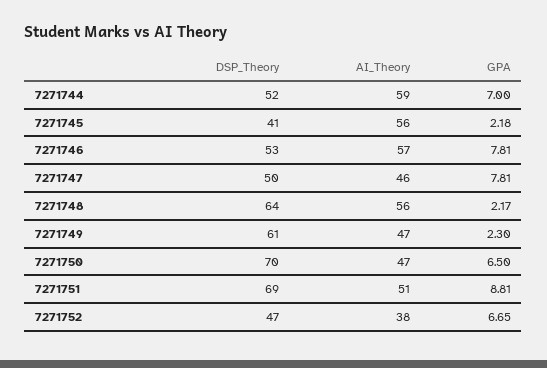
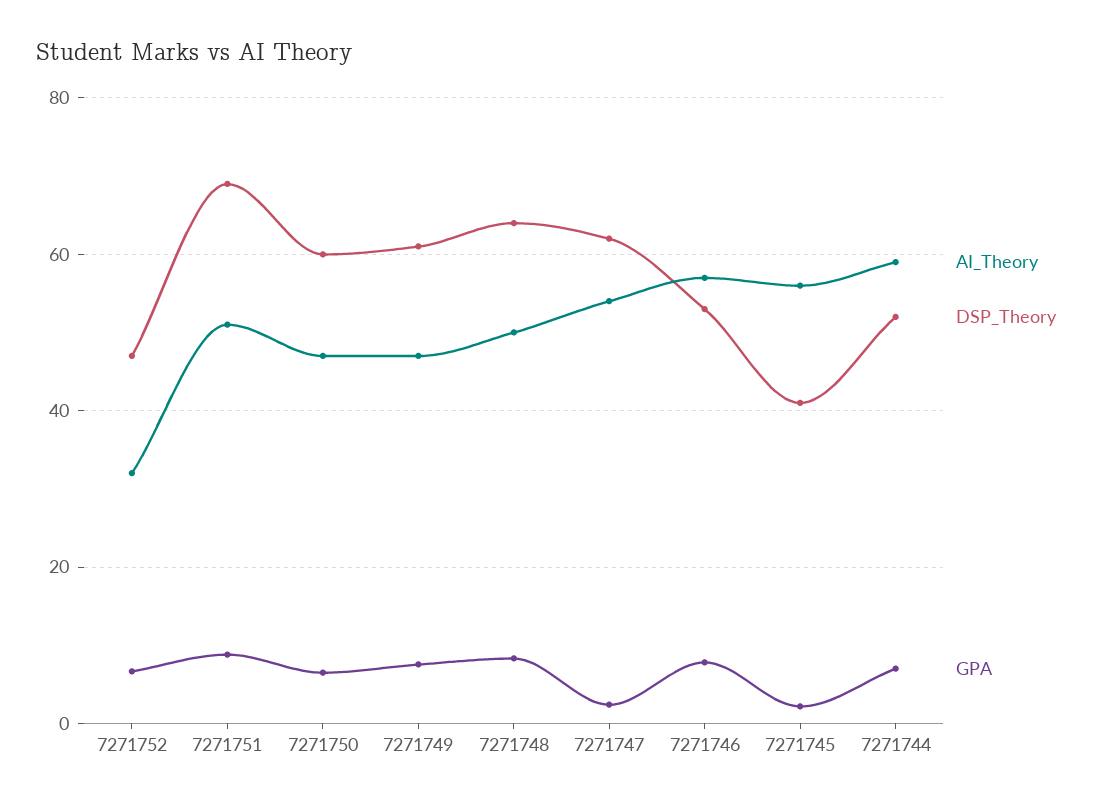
DSP_Theory, 7271747: 50 -> 62
AI_Theory, 7271747: 46 -> 54
GPA, 7271747: 7.81 -> 2
AI_Theory, 7271748: 56 -> 50
GPA, 7271748: 2.17 -> 8
GPA, 7271749: 2.3 -> 8
DSP_Theory, 7271750: 70 -> 60
AI_Theory, 7271752: 38 -> 32

